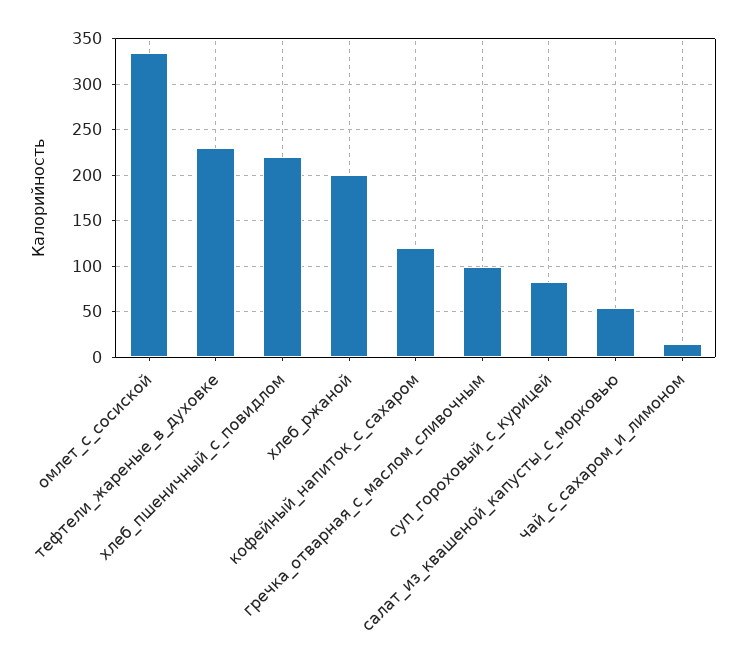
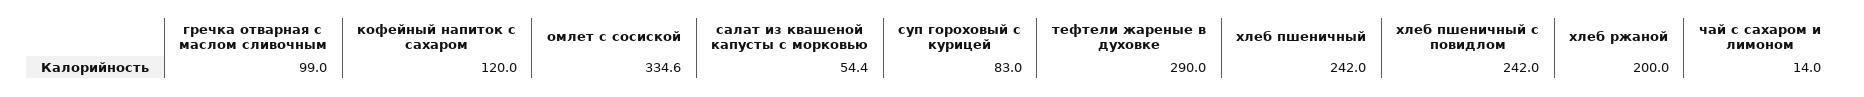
тефтели_жареные_в_духовке: 230 -> 290
хлеб_пшеничный_с_повидлом: 220 -> 242
хлеб пшеничный: none -> 242

